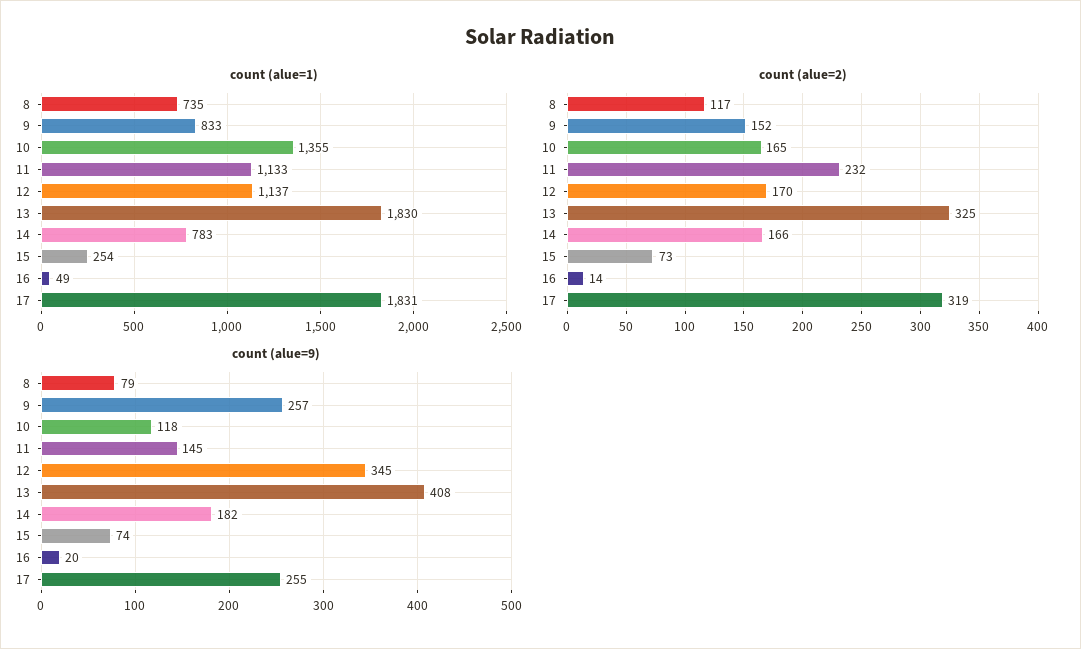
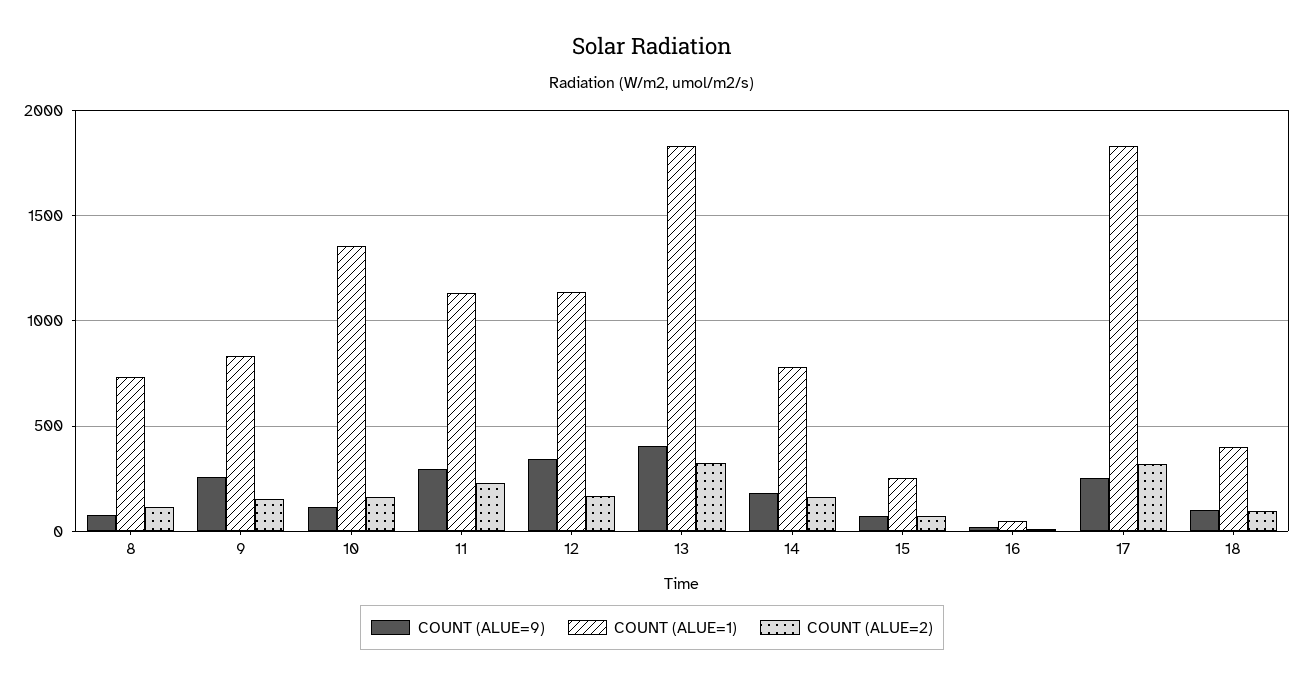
count (alue=9), 11: 145 -> 300
count (alue=9), 18: none -> 100
count (alue=1), 18: none -> 400
count (alue=2), 18: none -> 100

